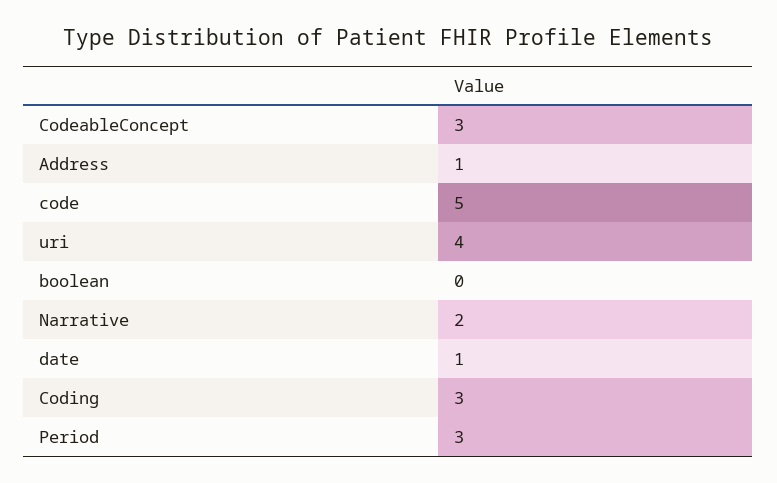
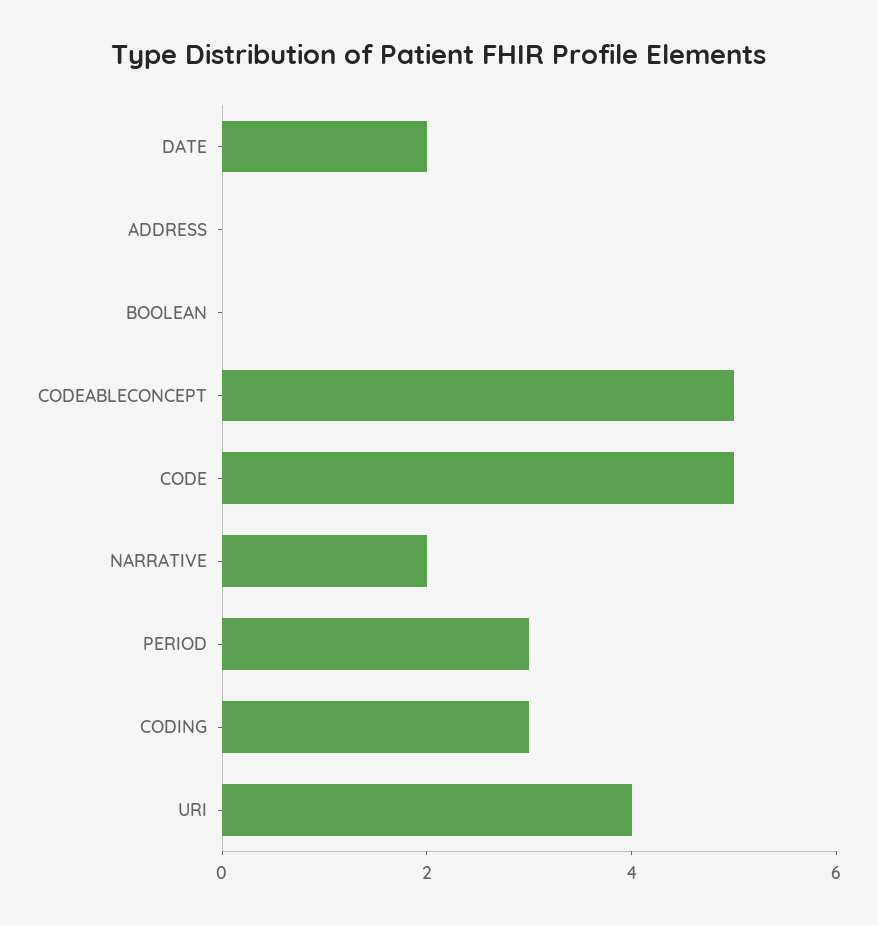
CodeableConcept: 3 -> 5
Address: 1 -> 0
date: 1 -> 2

